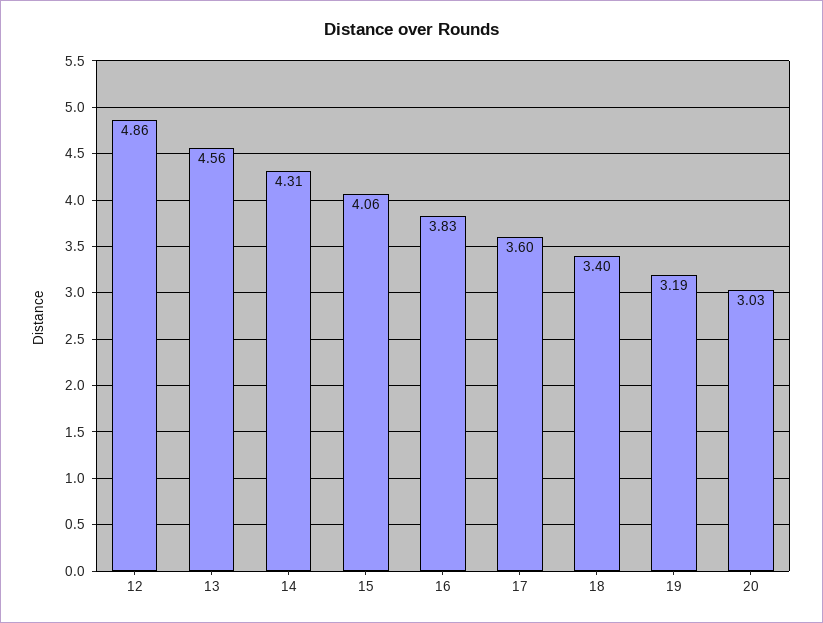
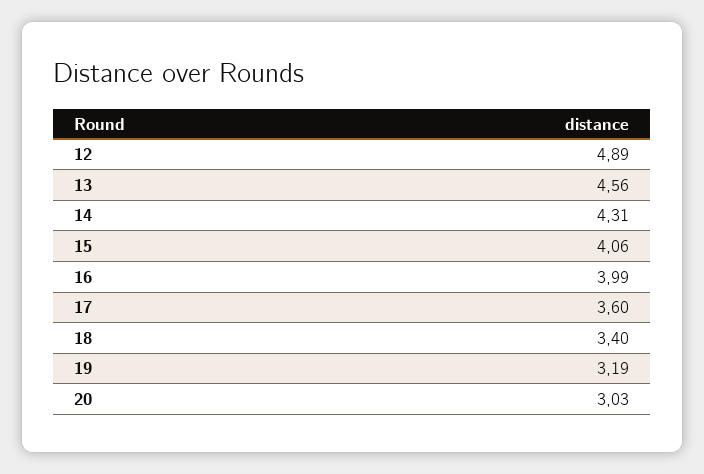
12: 4.86 -> 4.89
16: 3.83 -> 3.99

